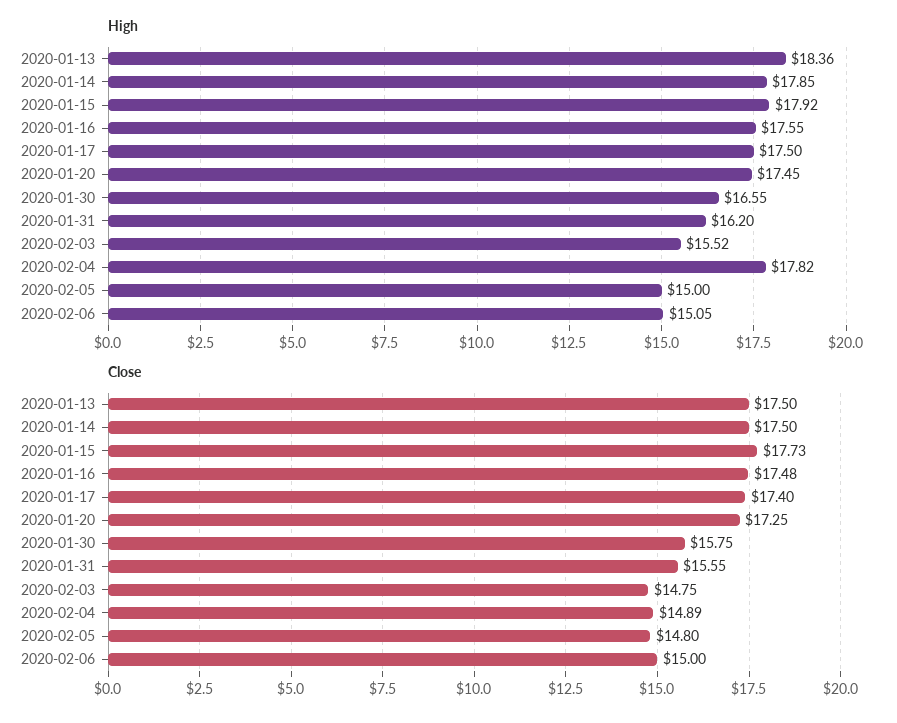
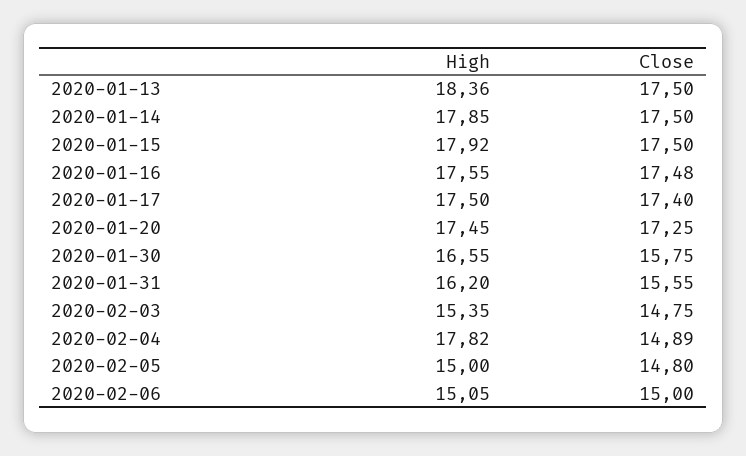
High, 2020-02-03: 15.52 -> 15.35
Close, 2020-01-15: 17.73 -> 17.5

